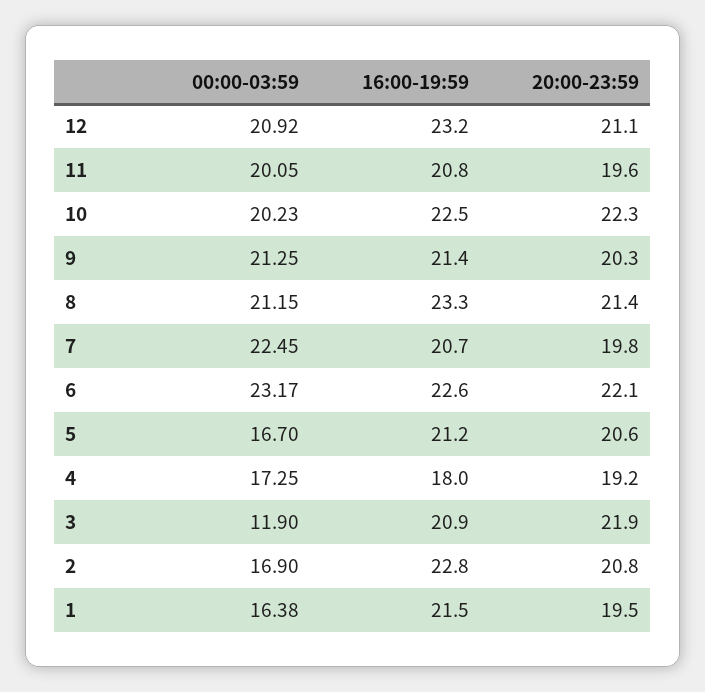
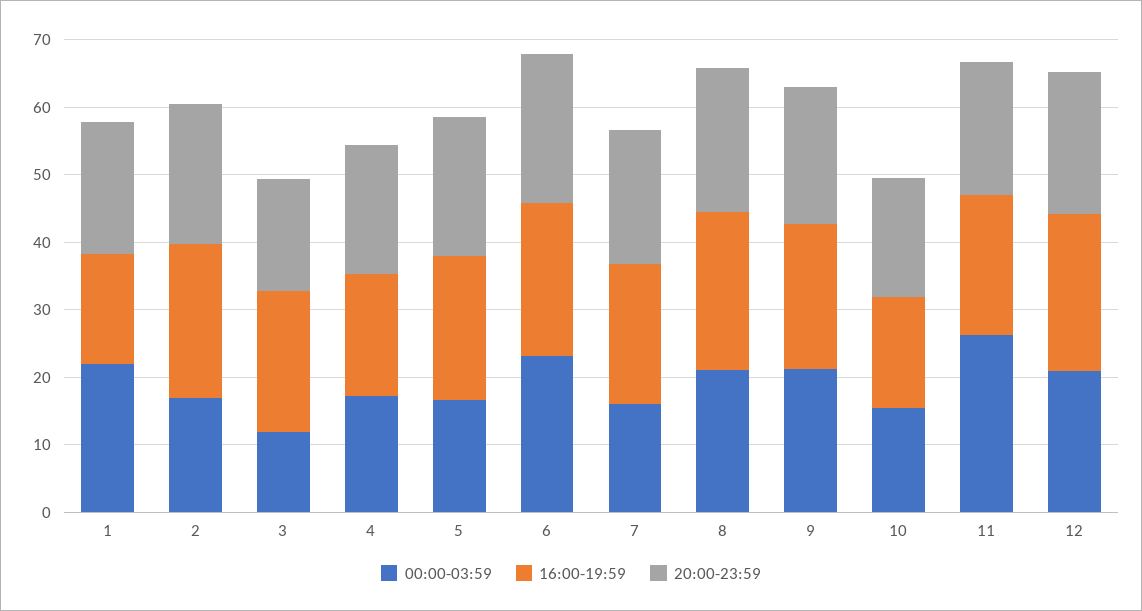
00:00-03:59, 11: 20.05 -> 26
00:00-03:59, 10: 20.23 -> 16
16:00-19:59, 10: 22.5 -> 16
20:00-23:59, 10: 22.3 -> 18
00:00-03:59, 7: 22.45 -> 16
20:00-23:59, 3: 21.9 -> 16
00:00-03:59, 1: 16.38 -> 22
16:00-19:59, 1: 21.5 -> 16

